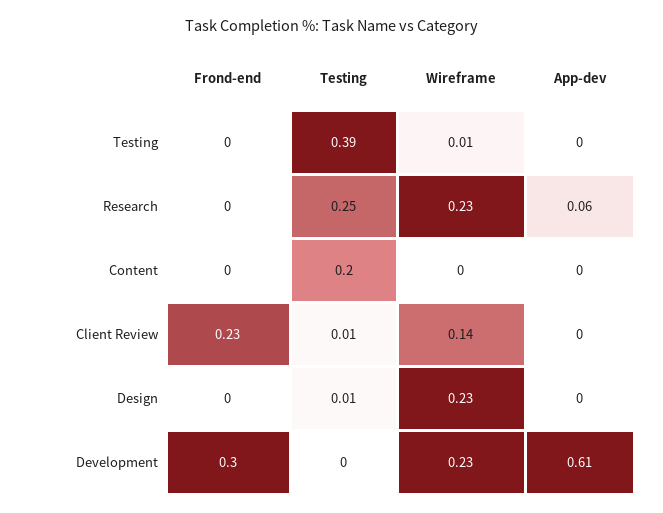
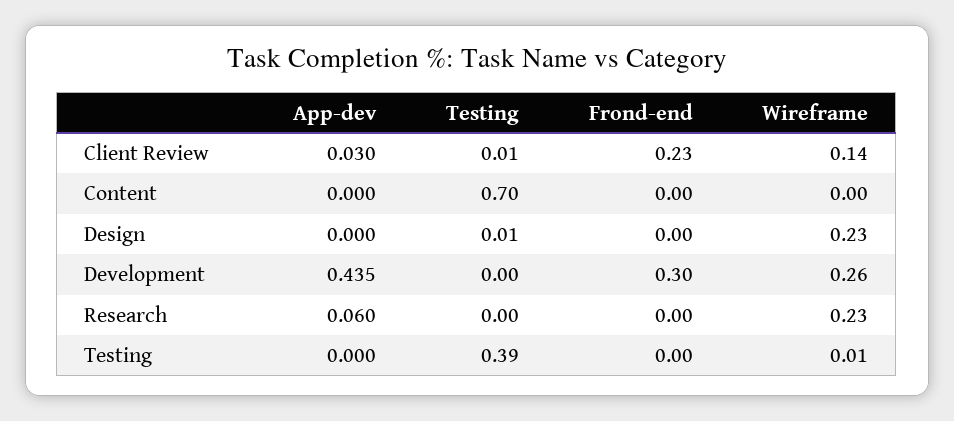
Testing, Research: 0.25 -> 0
Testing, Content: 0.2 -> 0.7
App-dev, Client Review: 0 -> 0.03
Wireframe, Development: 0.23 -> 0.26
App-dev, Development: 0.61 -> 0.435

